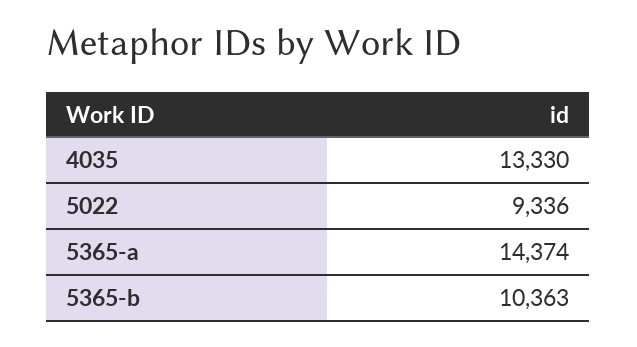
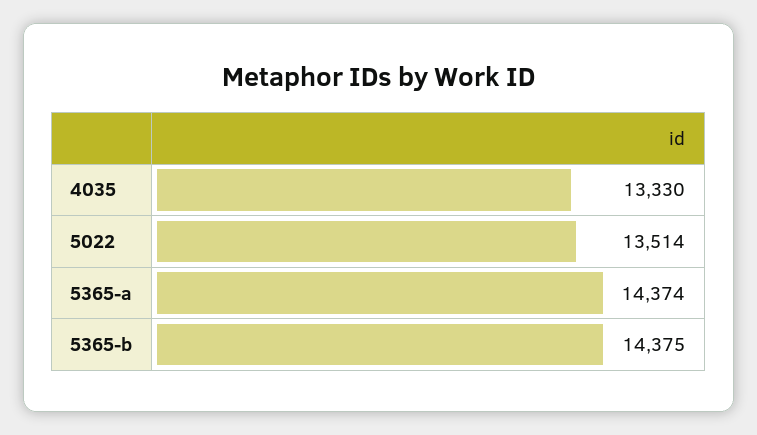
5022: 9336 -> 13514
5365-b: 10363 -> 14375

